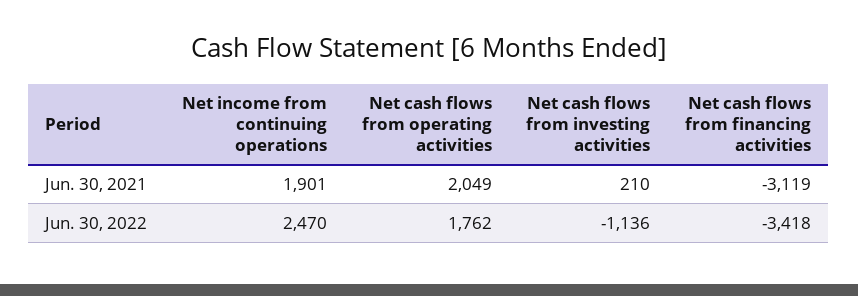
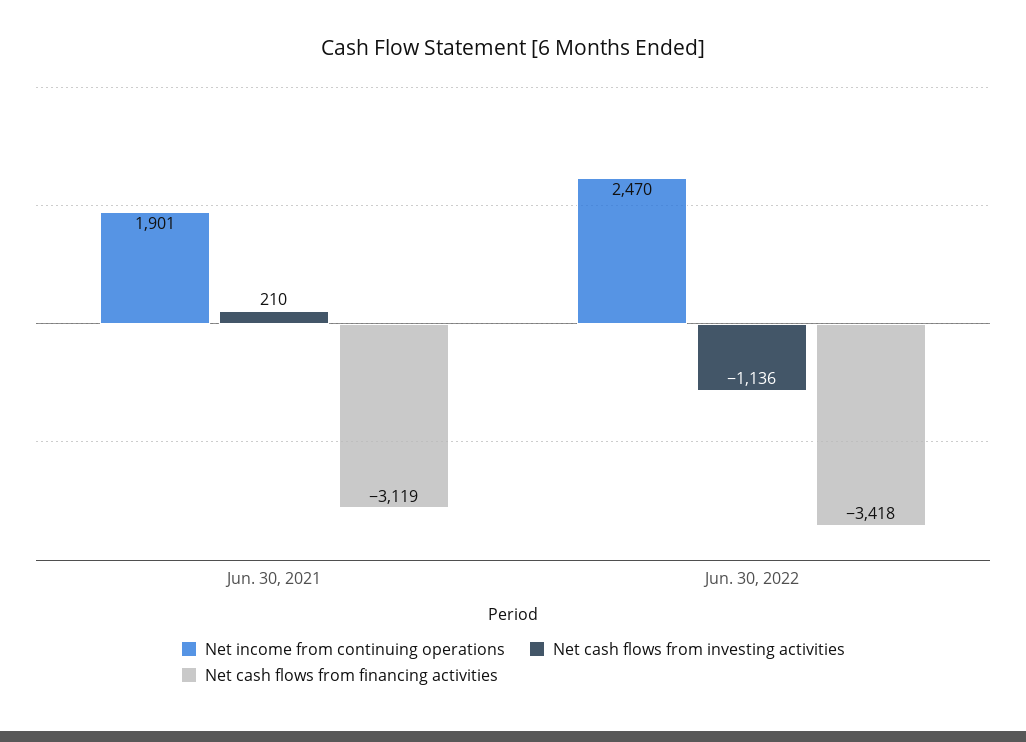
Net cash flows from operating activities, Jun. 30, 2021: 2049 -> none
Net cash flows from operating activities, Jun. 30, 2022: 1762 -> none

